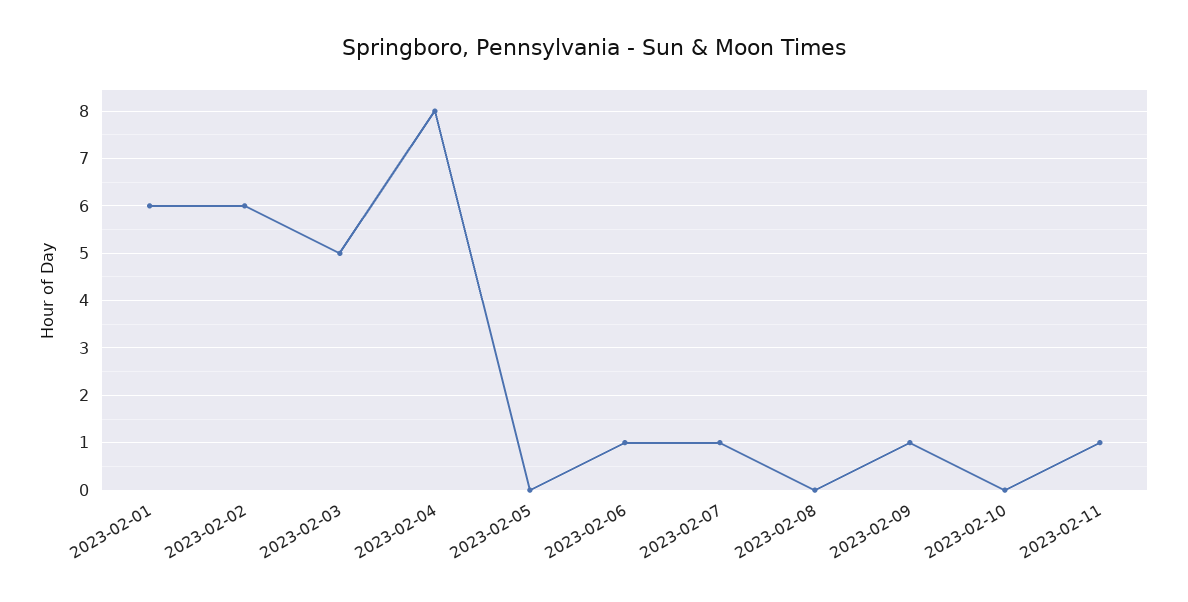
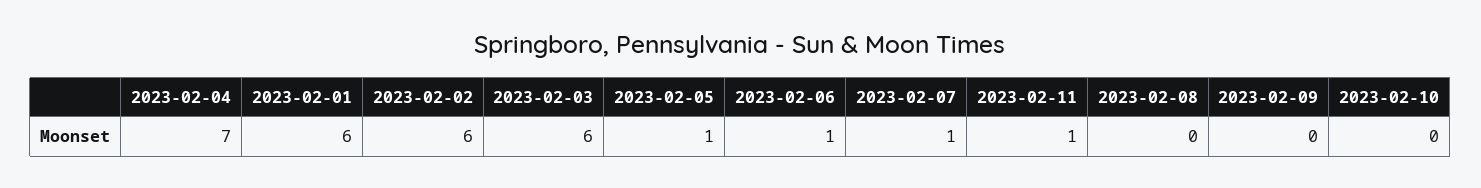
2023-02-03: 5 -> 6
2023-02-04: 8 -> 7
2023-02-05: 0 -> 1
2023-02-09: 1 -> 0

